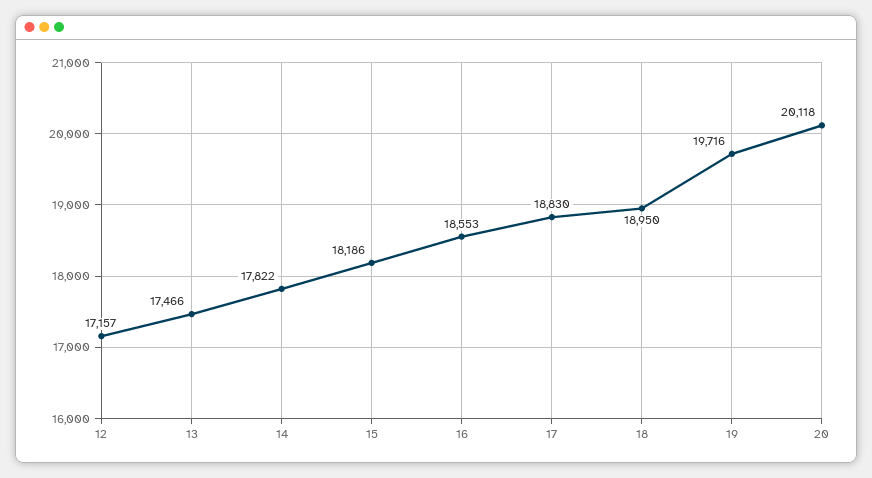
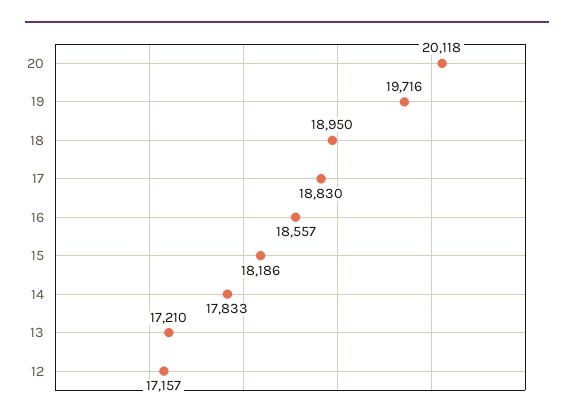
13: 17466 -> 17210
14: 17822 -> 17833
16: 18553 -> 18557

